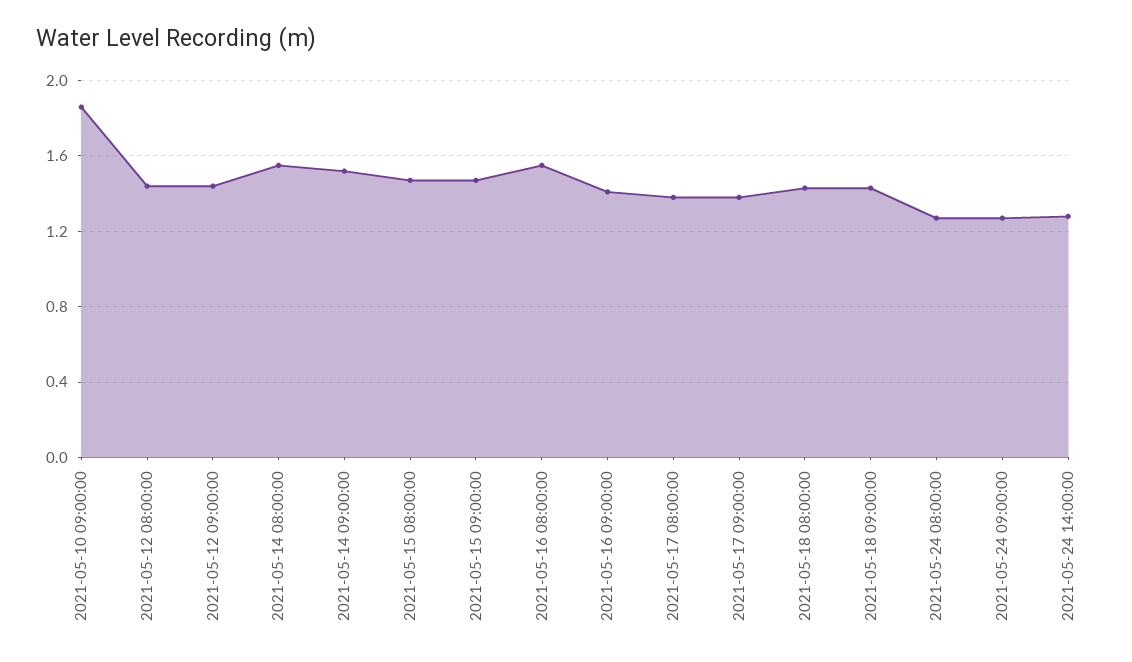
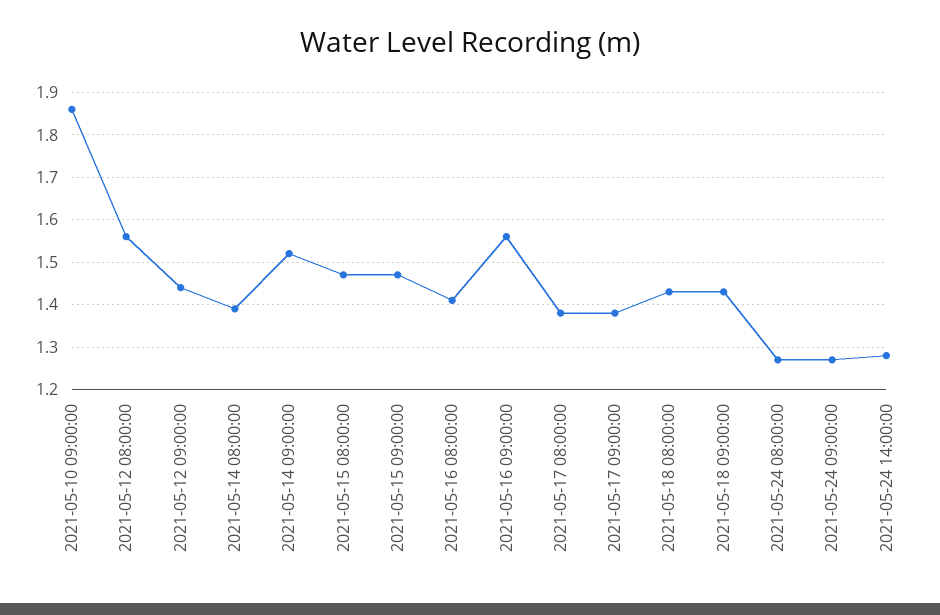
2021-05-12 08:00:00: 1.45 -> 1.55
2021-05-14 08:00:00: 1.55 -> 1.4
2021-05-16 08:00:00: 1.55 -> 1.4
2021-05-16 09:00:00: 1.4 -> 1.55

